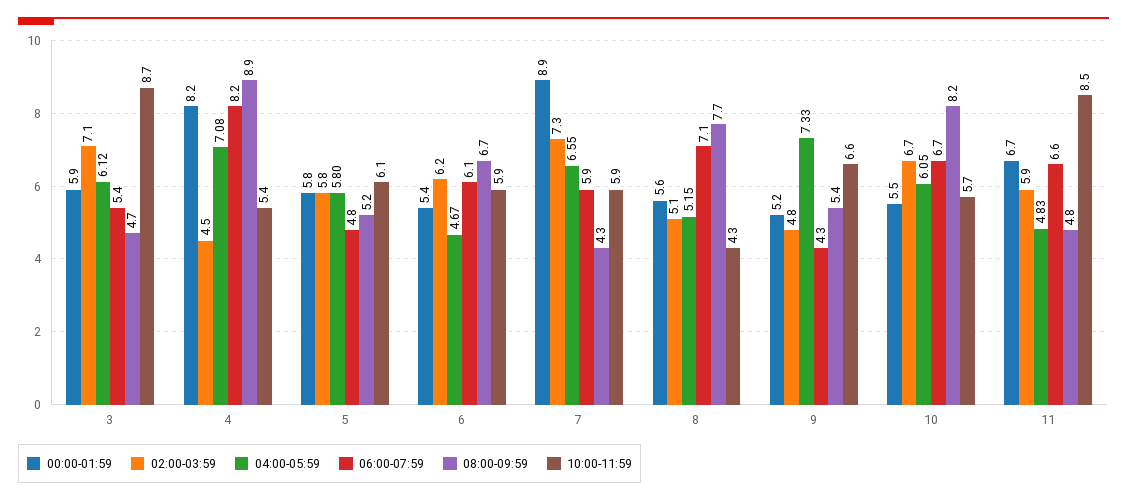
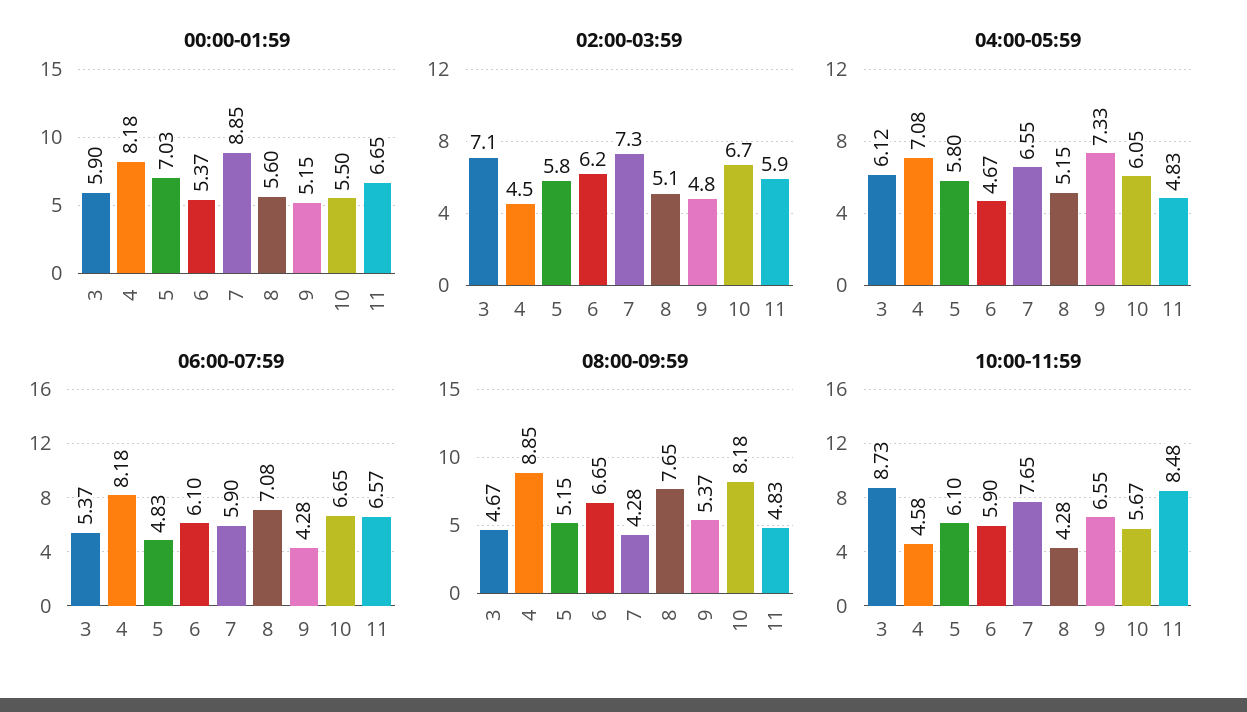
10:00-11:59, 4: 5.4 -> 4.58
00:00-01:59, 5: 5.8 -> 7.03
10:00-11:59, 7: 5.9 -> 7.65

